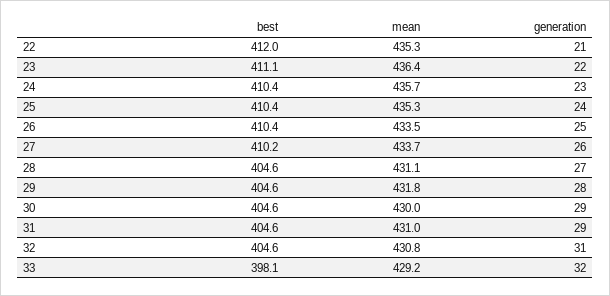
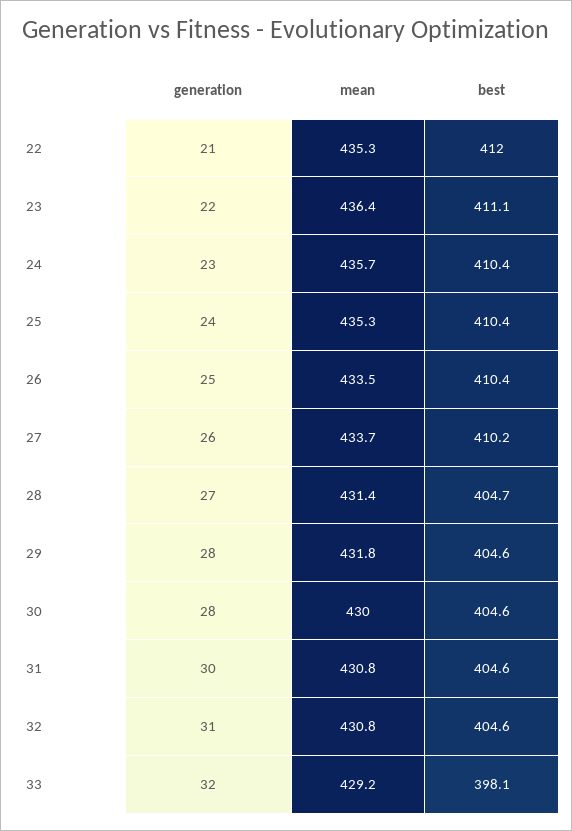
best, 28: 404.6 -> 404.7
mean, 28: 431.1 -> 431.4
generation, 30: 29 -> 28
mean, 31: 431 -> 430.8
generation, 31: 29 -> 30

